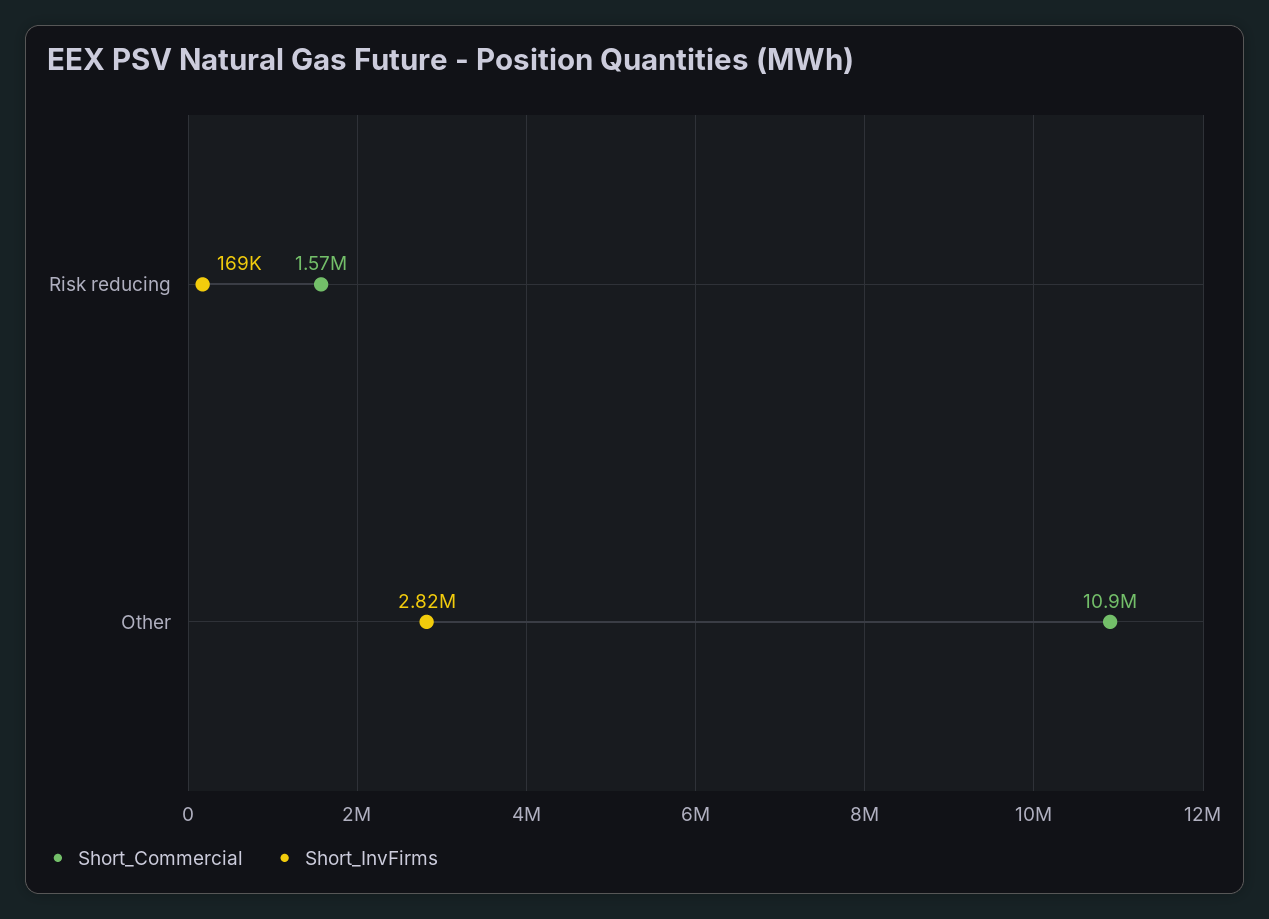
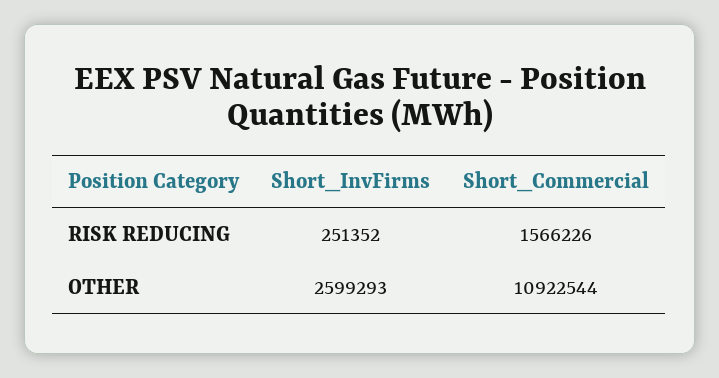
Short_InvFirms, Risk reducing: 169000 -> 251352
Short_InvFirms, Other: 2820000 -> 2599293

